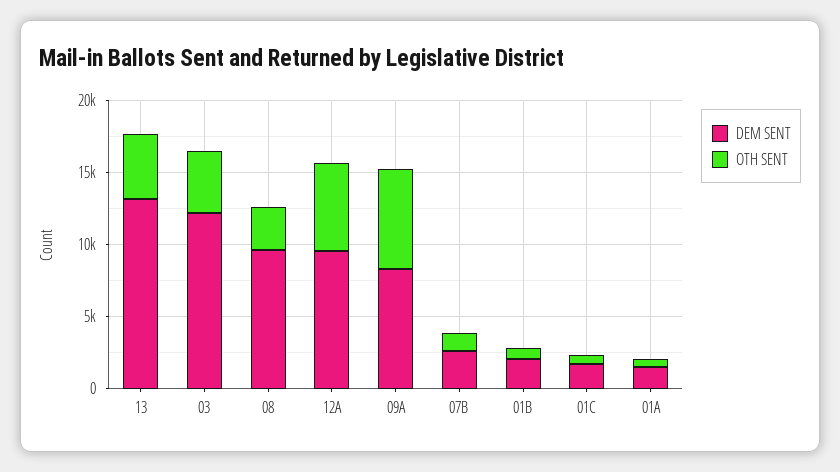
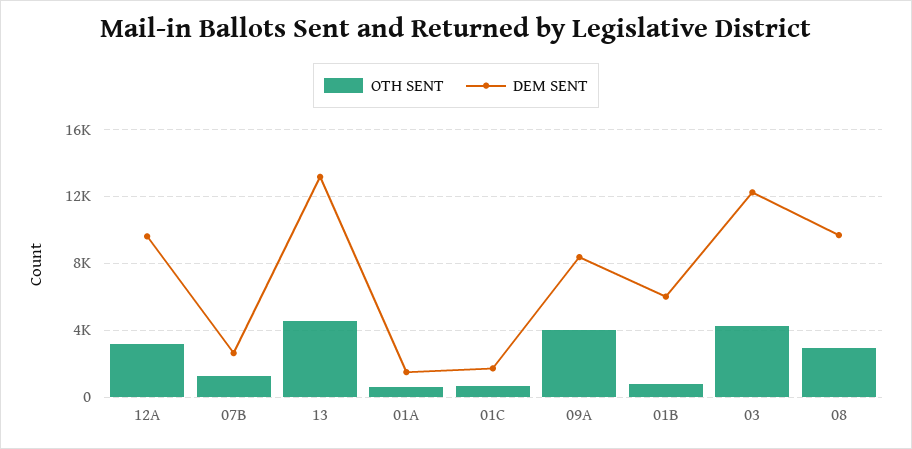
OTH SENT, 12A: 6000 -> 3000
OTH SENT, 09A: 7000 -> 4000
DEM SENT, 01B: 2000 -> 6000

